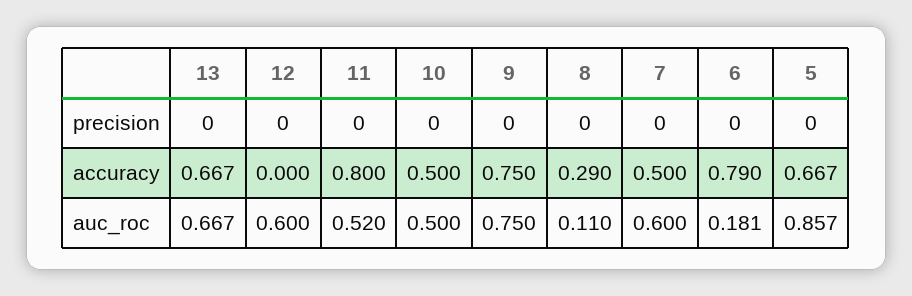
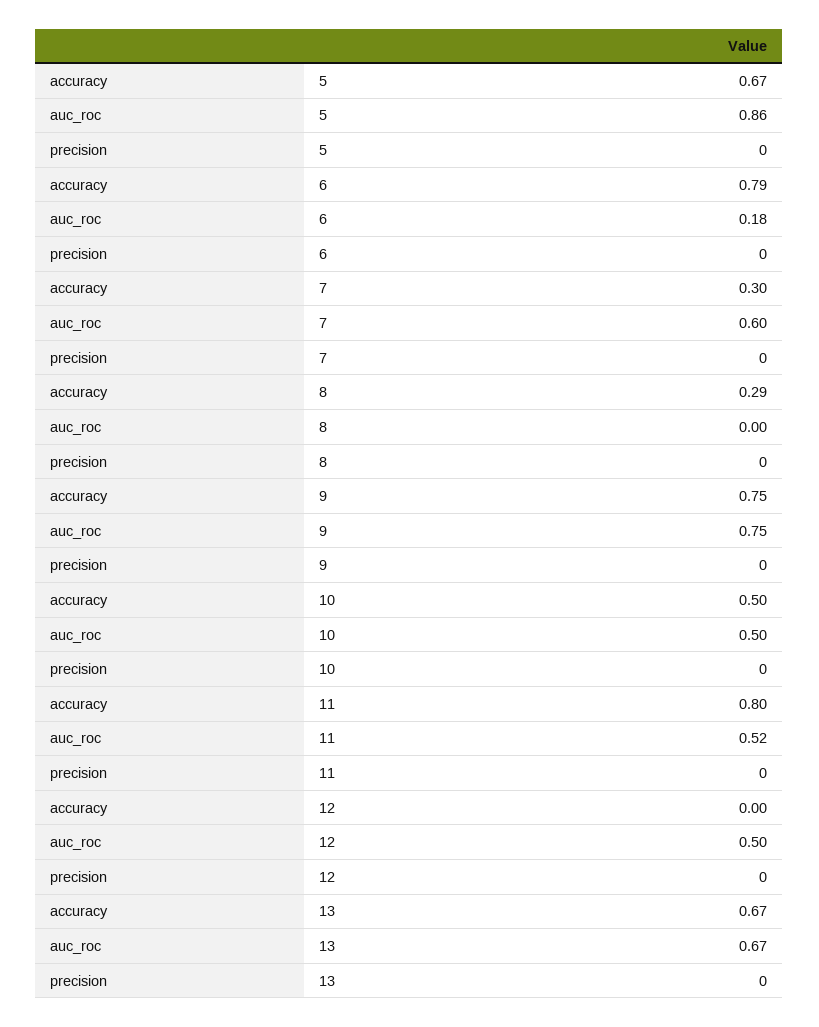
7, accuracy: 0.5 -> 0.3
12, auc_roc: 0.6 -> 0.5
8, auc_roc: 0.11 -> 0

